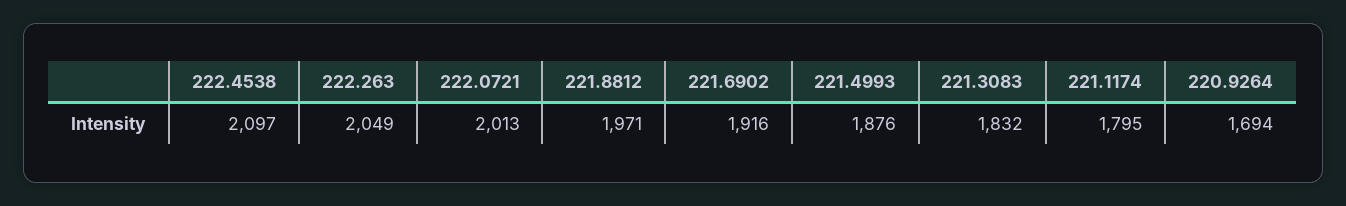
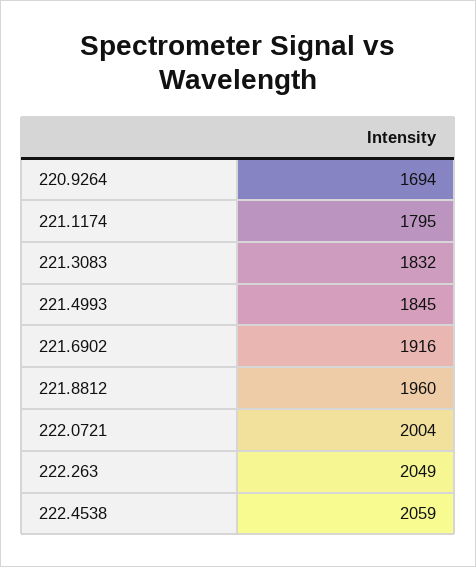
222.4538: 2097 -> 2059
222.0721: 2013 -> 2004
221.8812: 1971 -> 1960
221.4993: 1876 -> 1845

